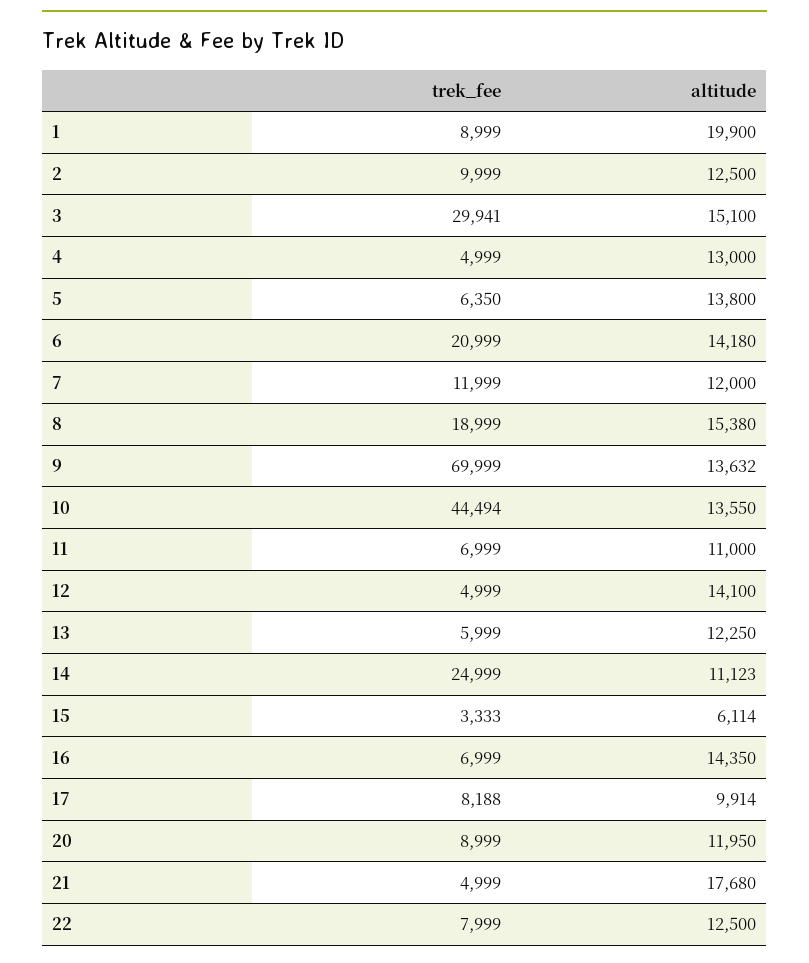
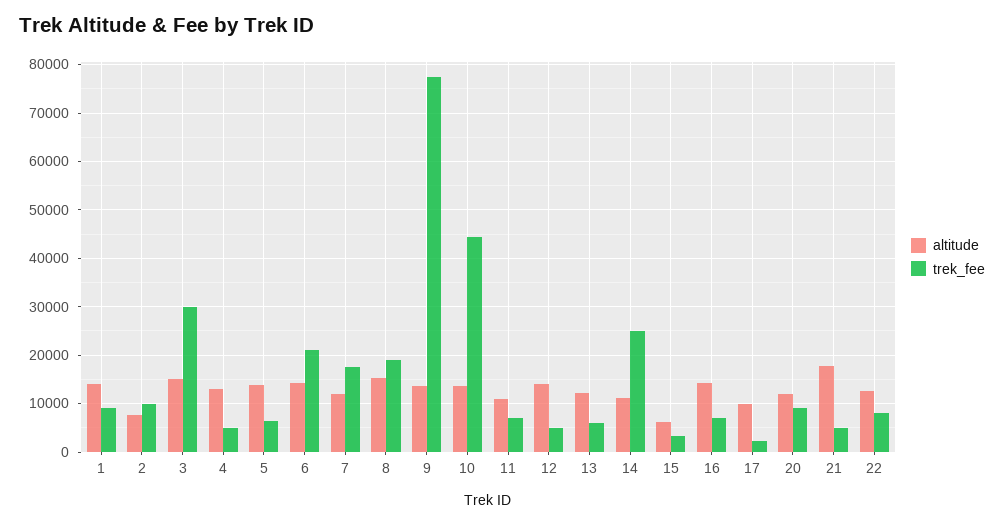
altitude, 1: 19900 -> 14000
altitude, 2: 12500 -> 8000
trek_fee, 7: 11999 -> 18000
trek_fee, 9: 69999 -> 78000
trek_fee, 17: 8188 -> 2000

